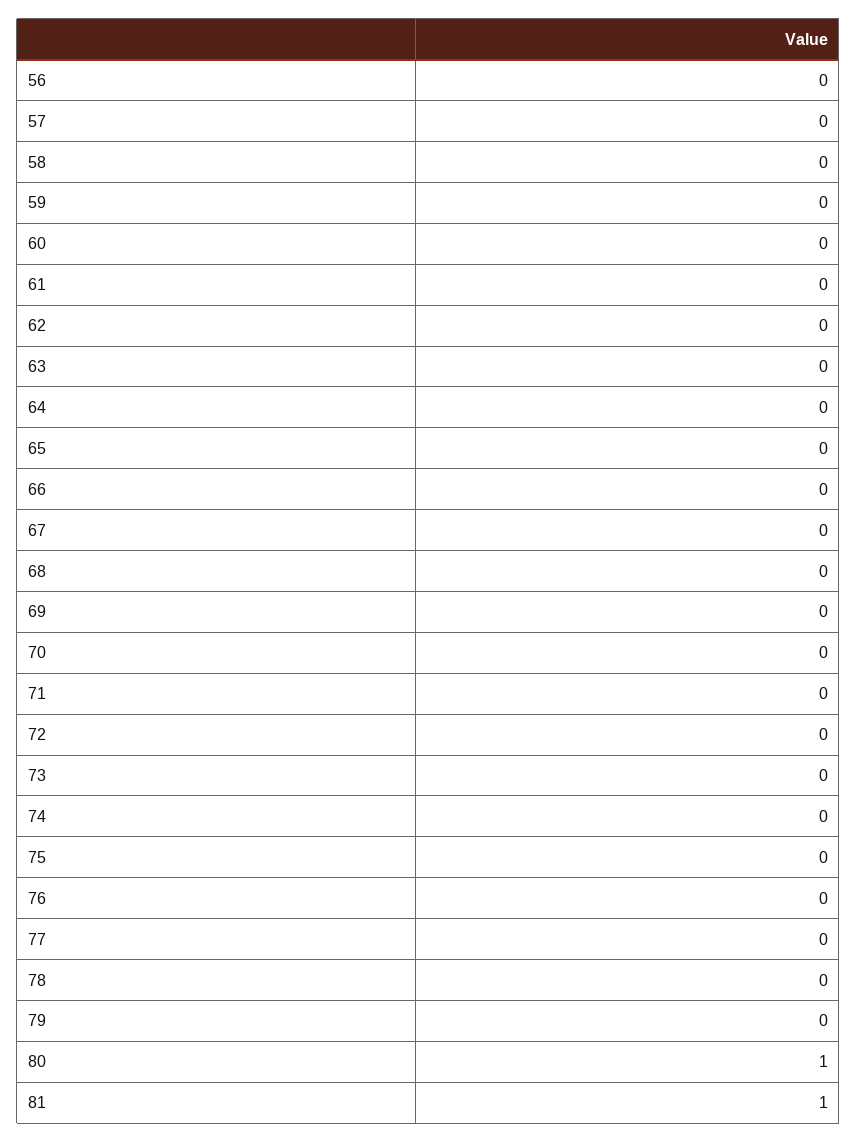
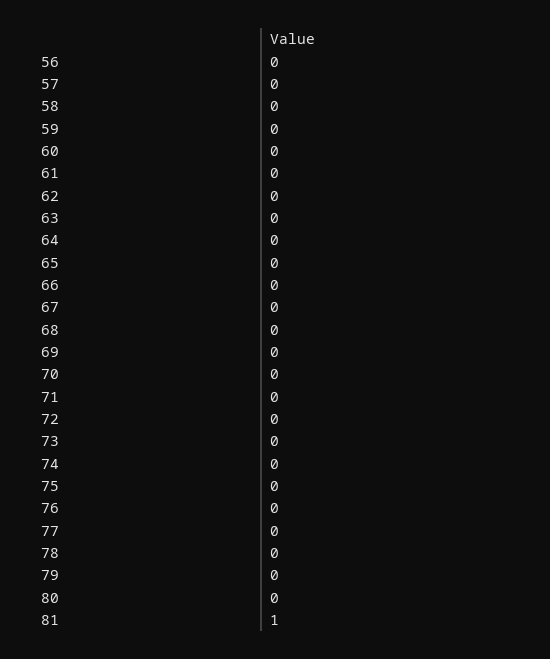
80: 1 -> 0

